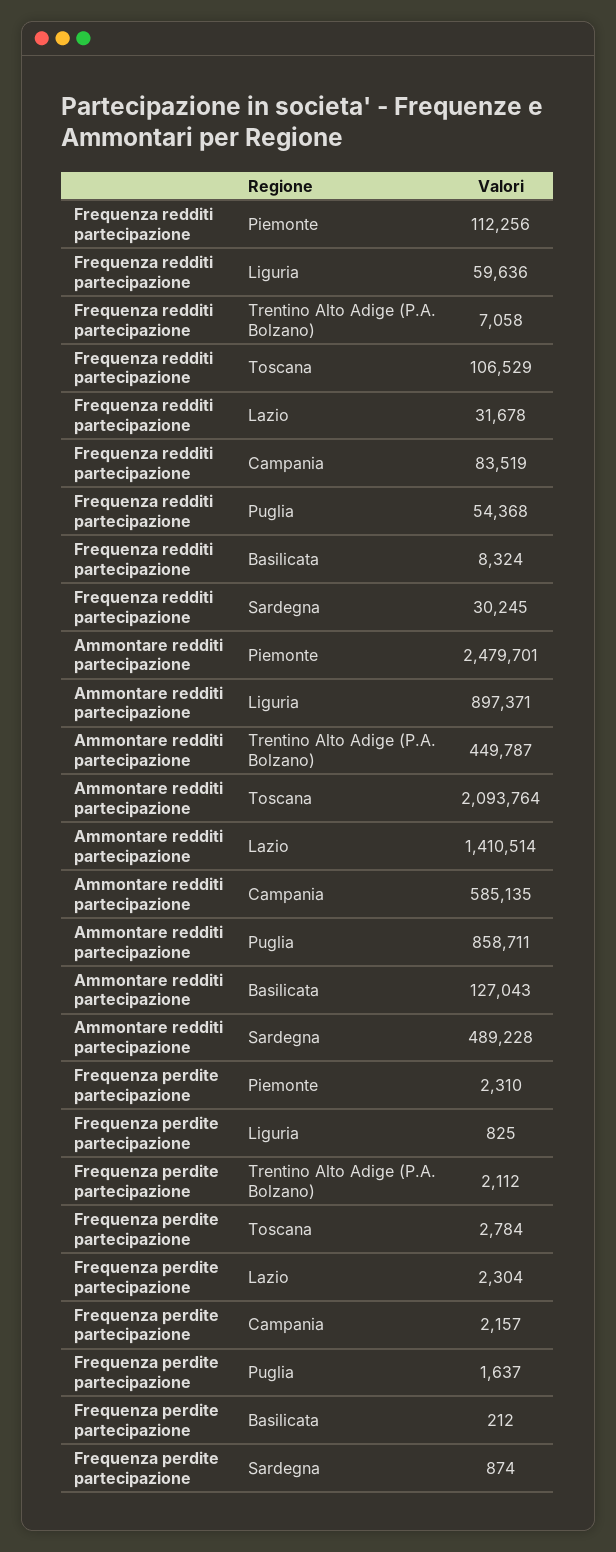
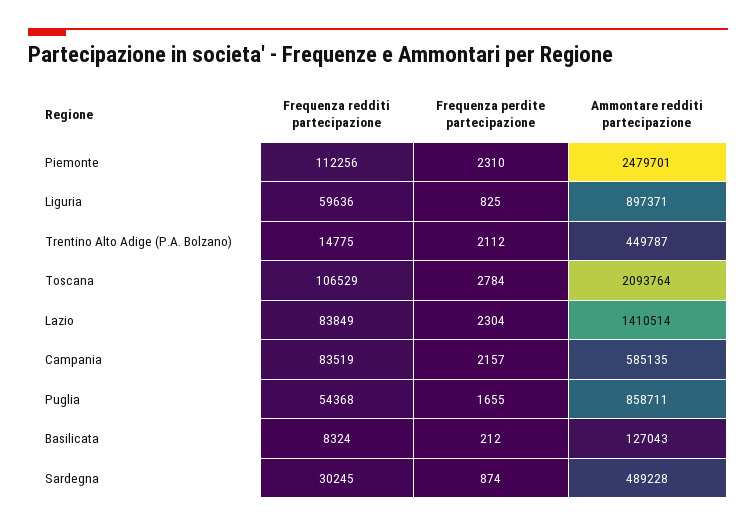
Frequenza redditi partecipazione, Trentino Alto Adige (P.A. Bolzano): 7058 -> 14775
Frequenza redditi partecipazione, Lazio: 31678 -> 83849
Frequenza perdite partecipazione, Puglia: 1637 -> 1655

